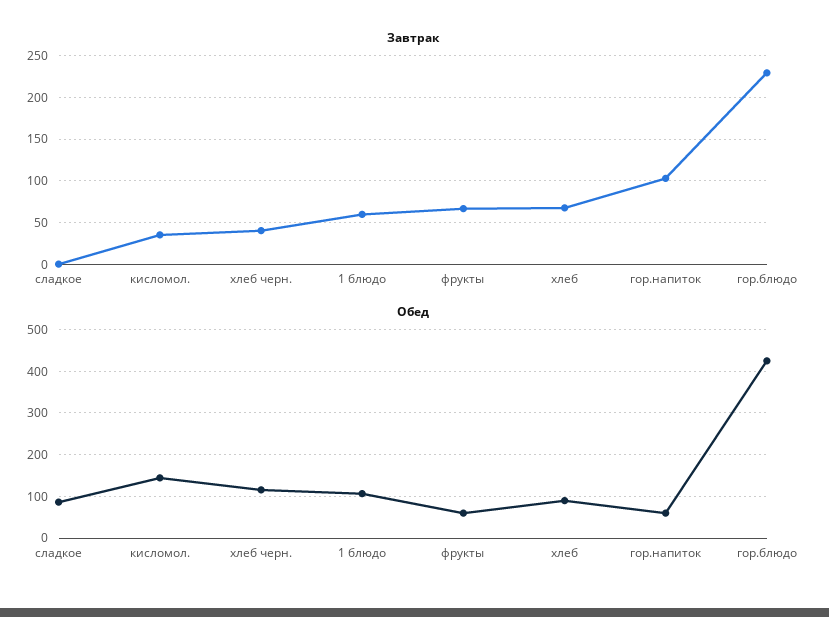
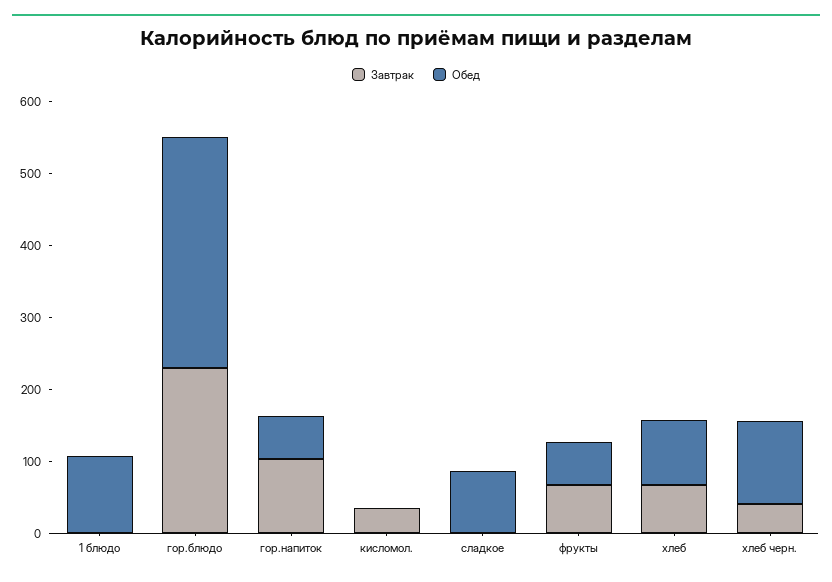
Завтрак, 1 блюдо: 60 -> 0
Обед, кисломол.: 140 -> 0
Обед, гор.блюдо: 420 -> 320

